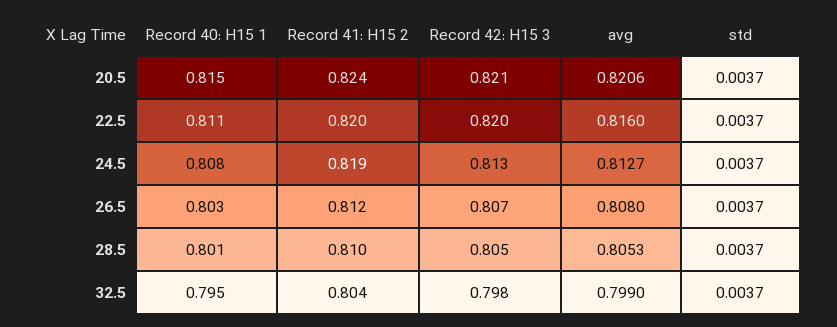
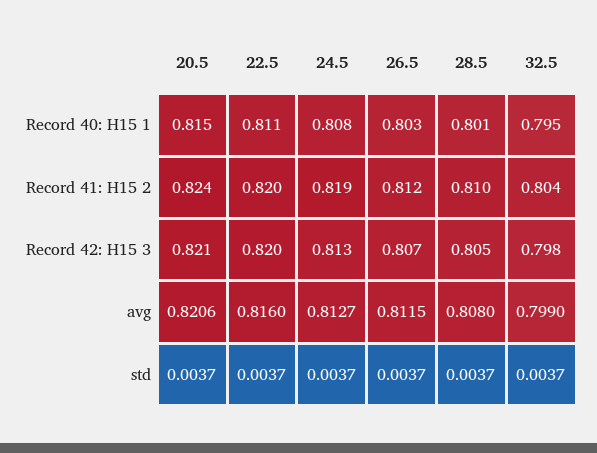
avg, 26.5: 0.808 -> 0.8115
avg, 28.5: 0.8053 -> 0.808

